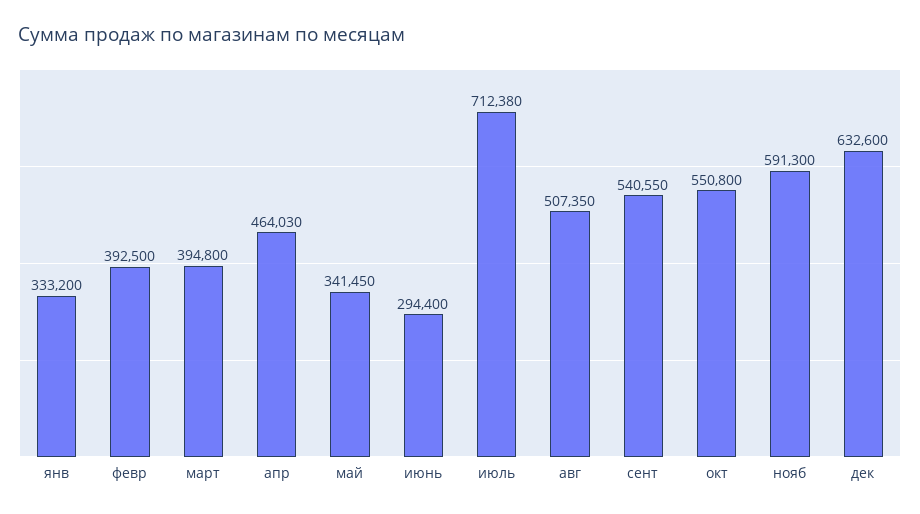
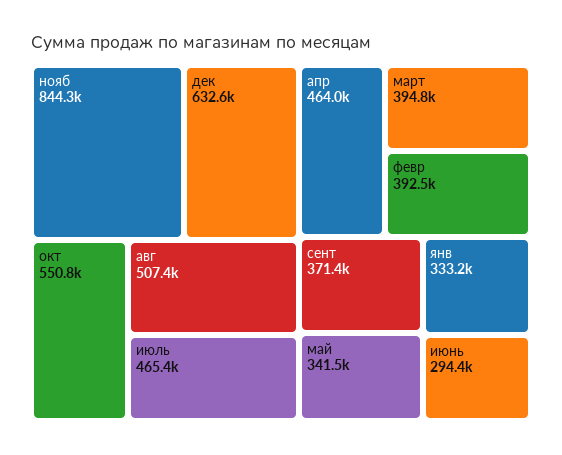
июль: 712380 -> 465400
сент: 540550 -> 371400
нояб: 591300 -> 844300

